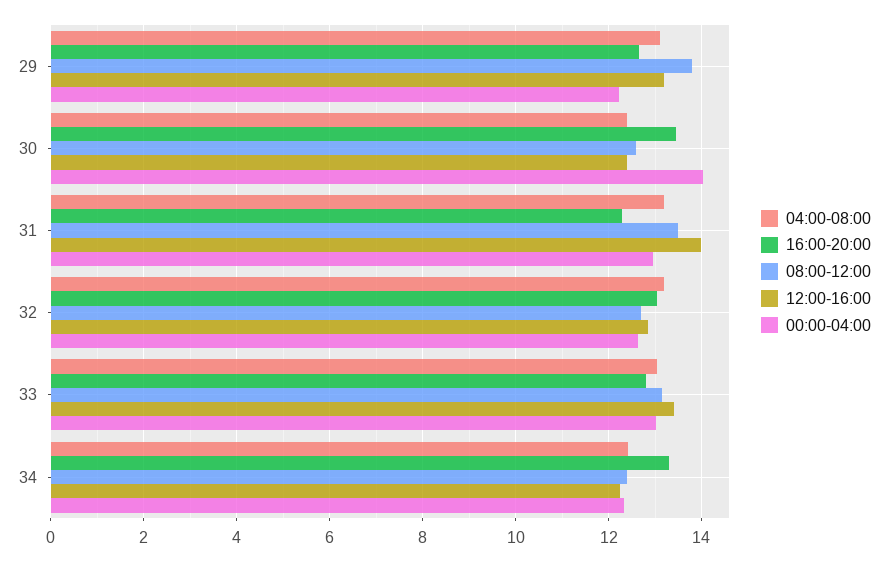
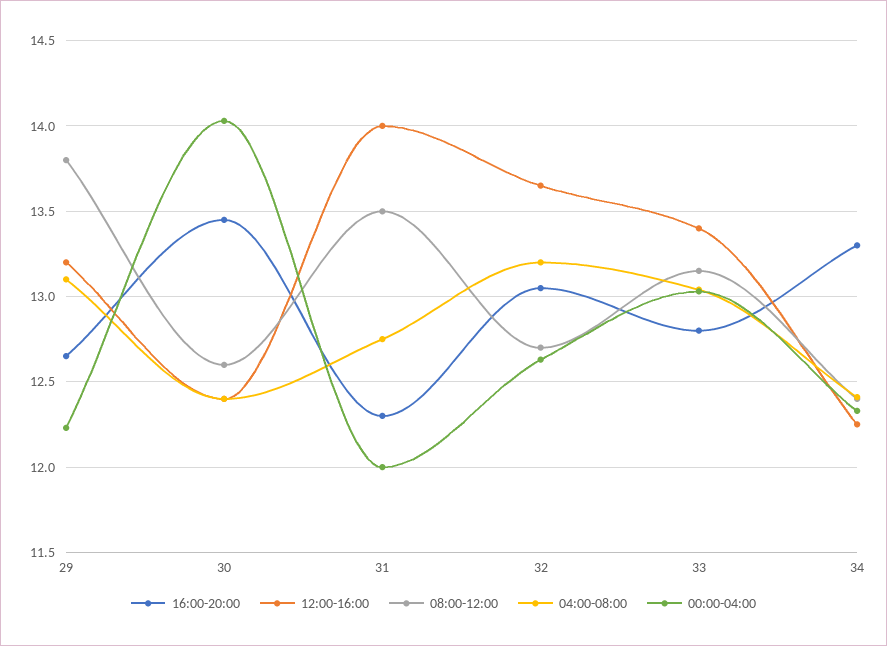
04:00-08:00, 31: 13.2 -> 12.75
00:00-04:00, 31: 13 -> 12
12:00-16:00, 32: 12.8 -> 13.65

